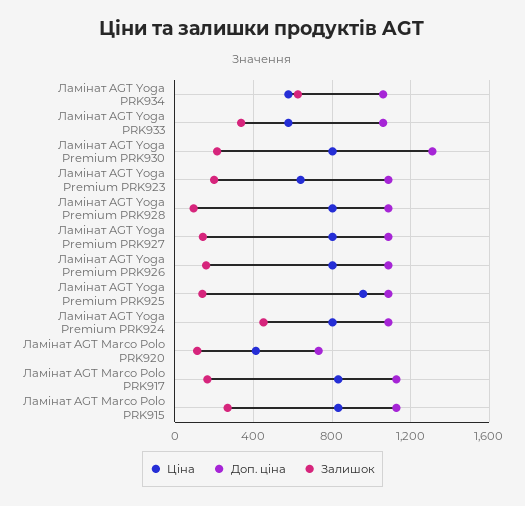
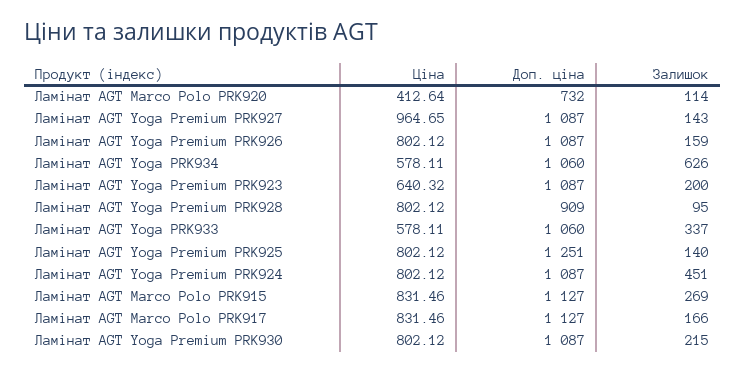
Доп. ціна, Ламінат AGT Yoga Premium PRK930: 1300 -> 1087
Доп. ціна, Ламінат AGT Yoga Premium PRK928: 1100 -> 909
Ціна, Ламінат AGT Yoga Premium PRK927: 800 -> 964.65
Ціна, Ламінат AGT Yoga Premium PRK925: 950 -> 802.12
Доп. ціна, Ламінат AGT Yoga Premium PRK925: 1100 -> 1251

